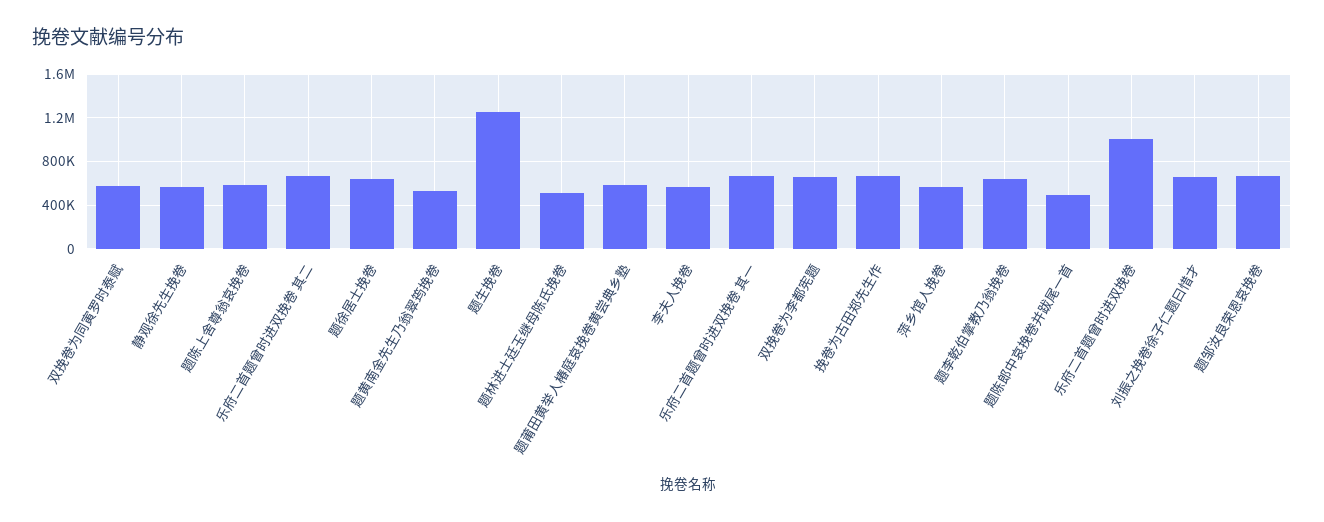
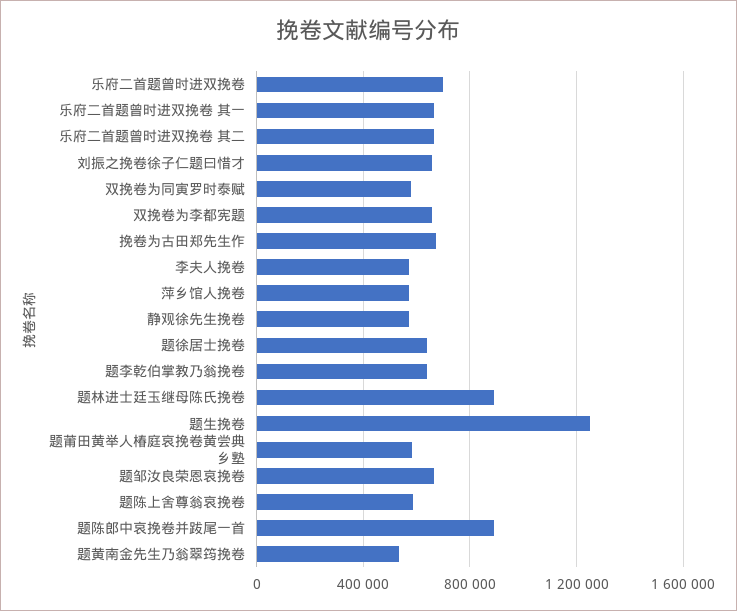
题林进士廷玉继母陈氏挽卷: 500000 -> 900000
题陈郎中哀挽卷并跋尾一首: 500000 -> 900000
乐府二首题曾时进双挽卷: 1000000 -> 700000

